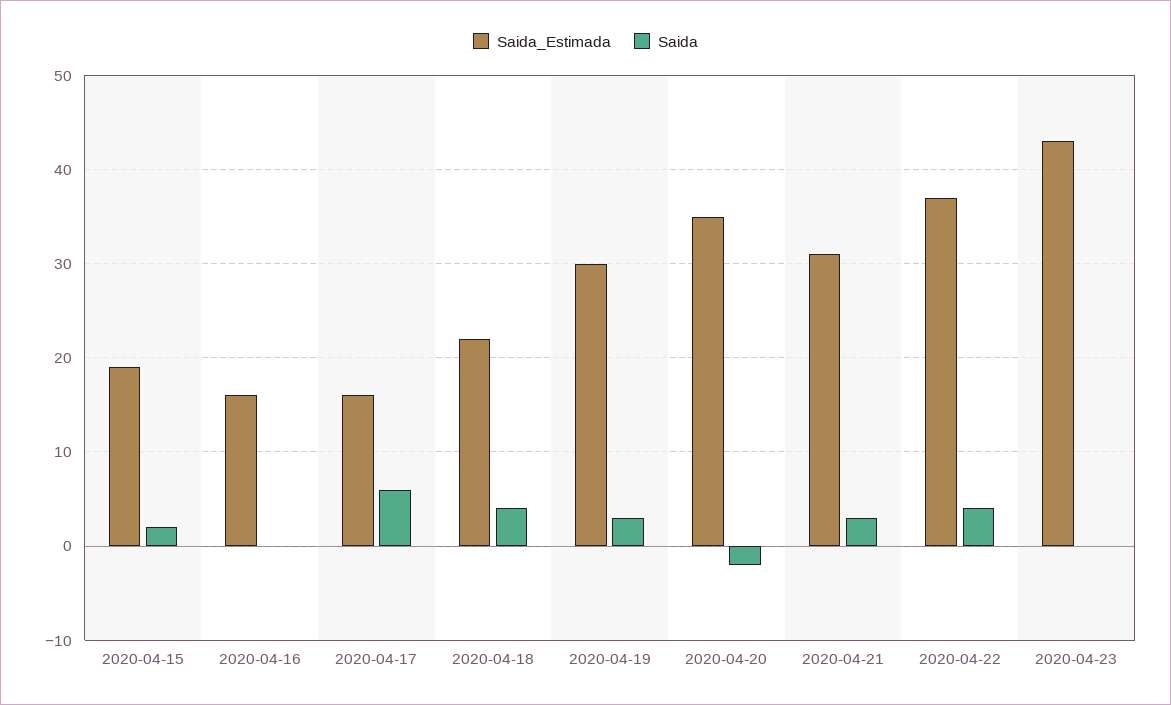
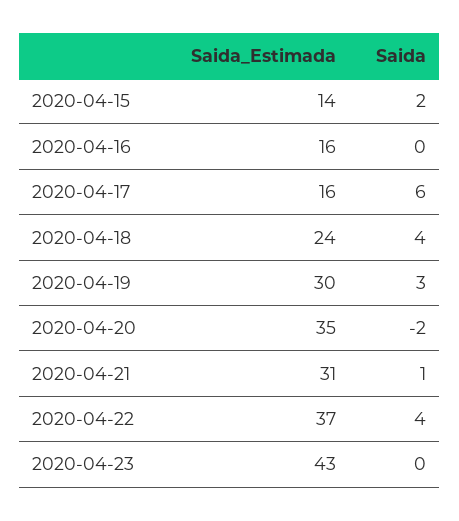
Saida_Estimada, 2020-04-15: 19 -> 14
Saida_Estimada, 2020-04-18: 22 -> 24
Saida, 2020-04-21: 3 -> 1

